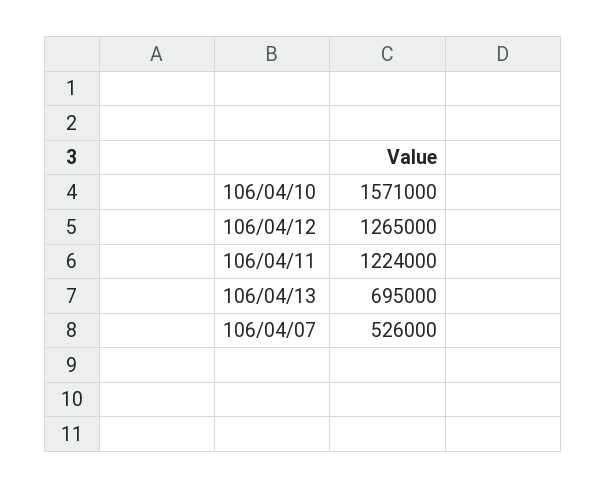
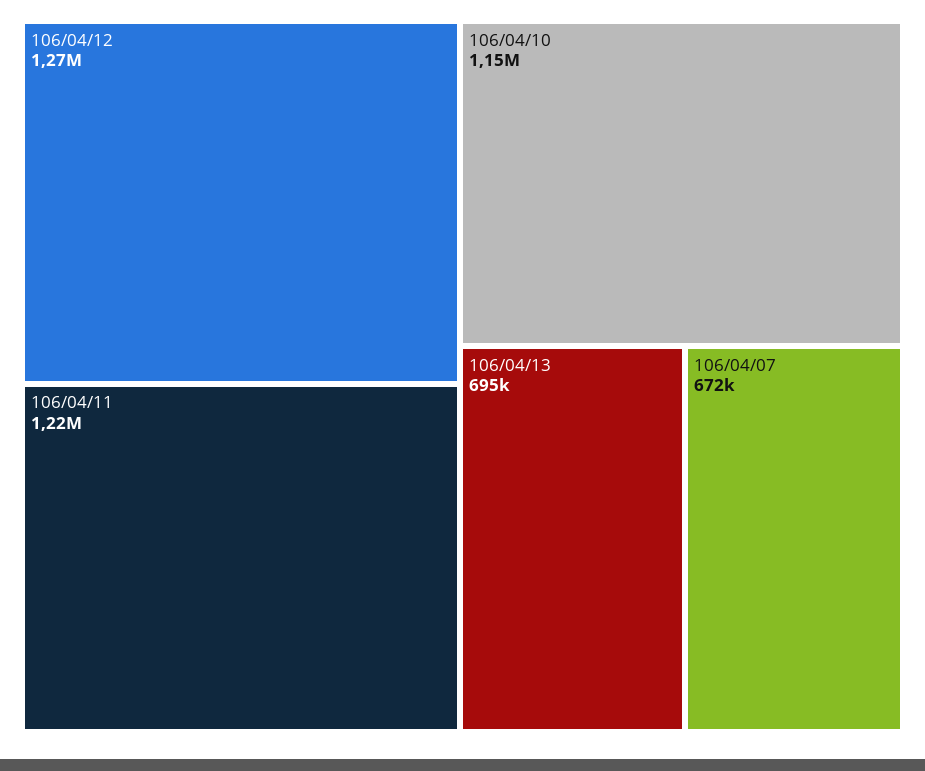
106/04/10: 1571000 -> 1150000
106/04/07: 526000 -> 672000

